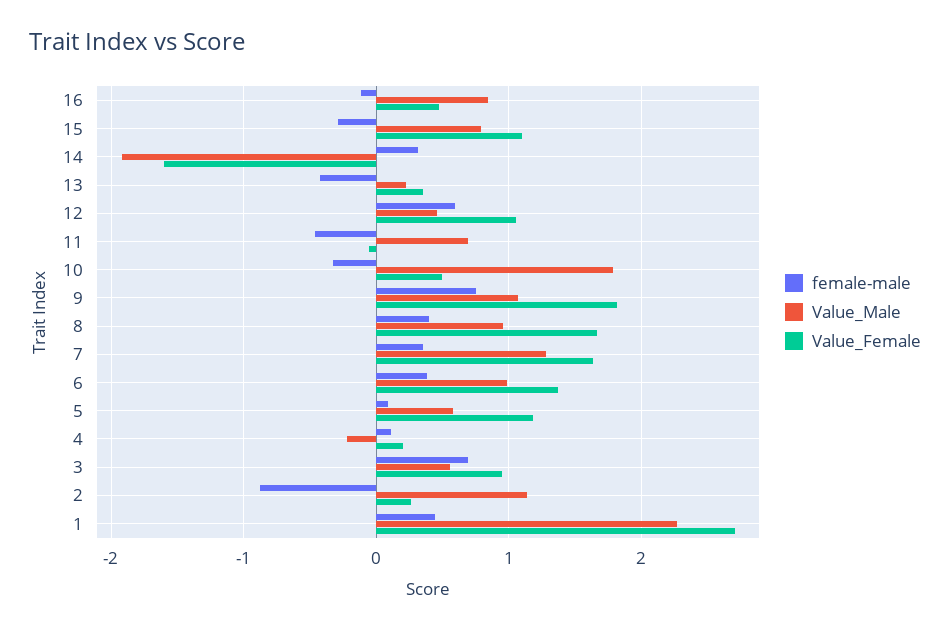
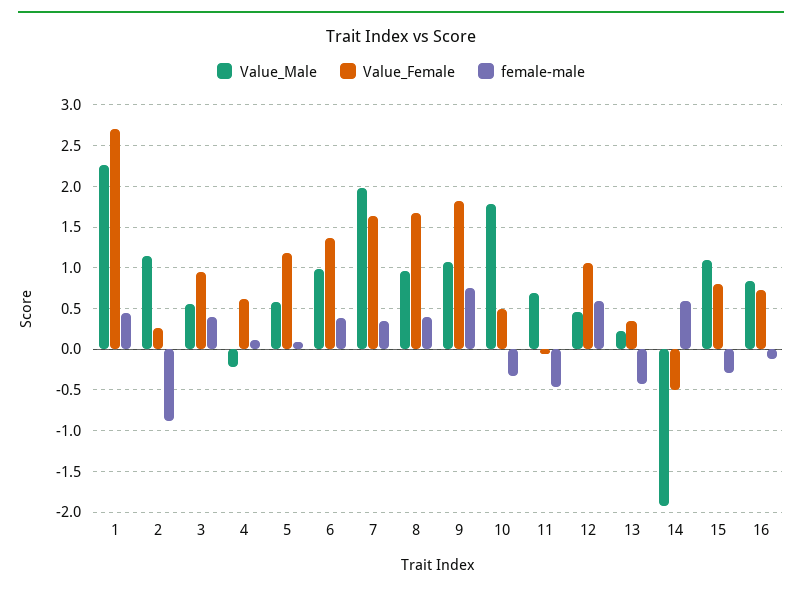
Value_Female, 16: 0.5 -> 0.7
Value_Male, 15: 0.8 -> 1.1
Value_Female, 15: 1.1 -> 0.8
female-male, 14: 0.3 -> 0.6
Value_Female, 14: -1.6 -> -0.5
Value_Male, 7: 1.3 -> 2
Value_Female, 4: 0.2 -> 0.6
female-male, 3: 0.7 -> 0.4

